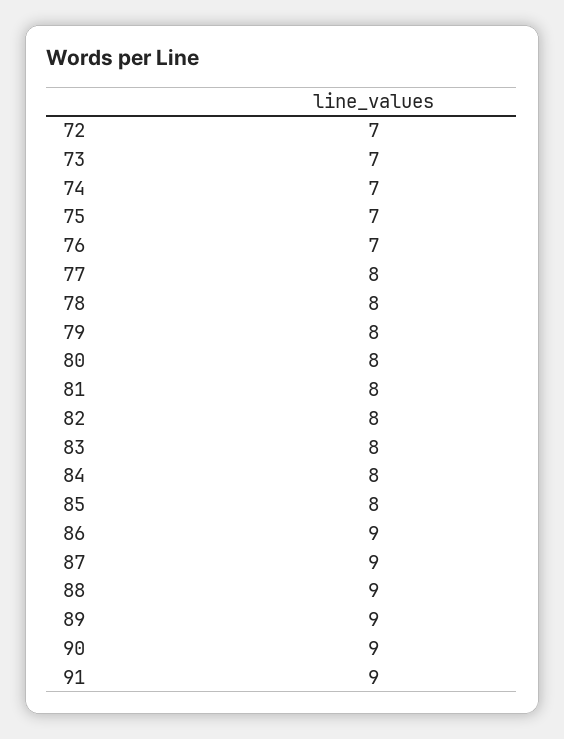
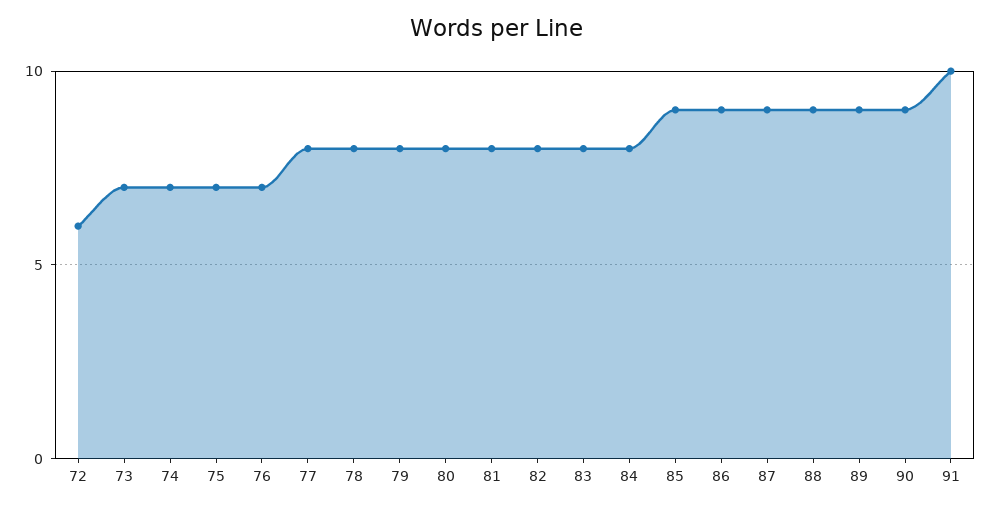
72: 7 -> 6
85: 8 -> 9
91: 9 -> 10

